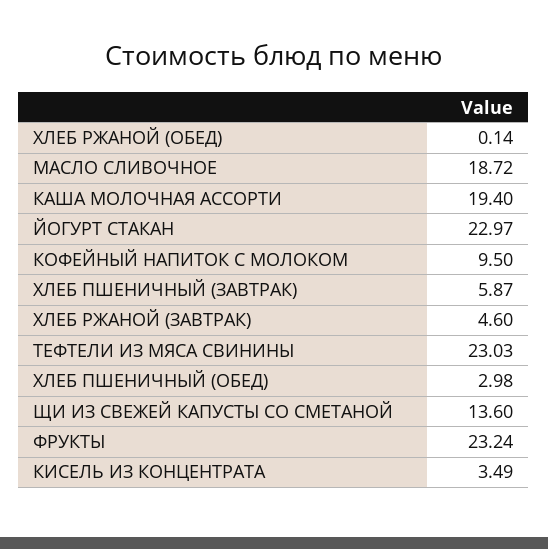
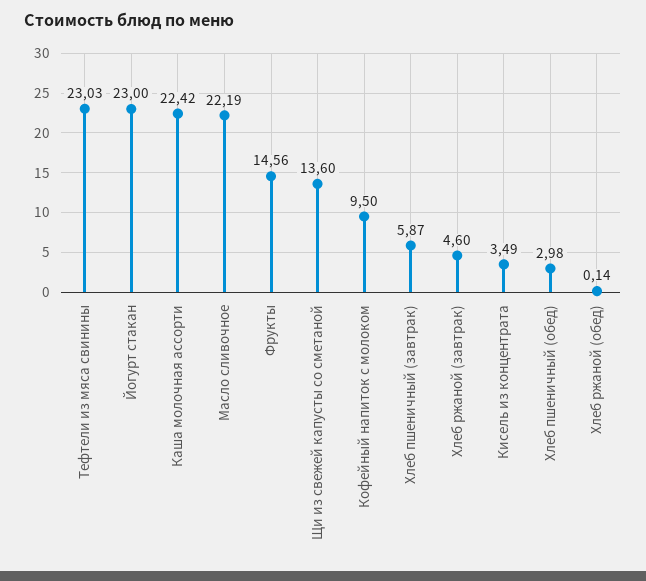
МАСЛО СЛИВОЧНОЕ: 18.72 -> 22.19
КАША МОЛОЧНАЯ АССОРТИ: 19.4 -> 22.42
ЙОГУРТ СТАКАН: 22.97 -> 23
ФРУКТЫ: 23.24 -> 14.56

